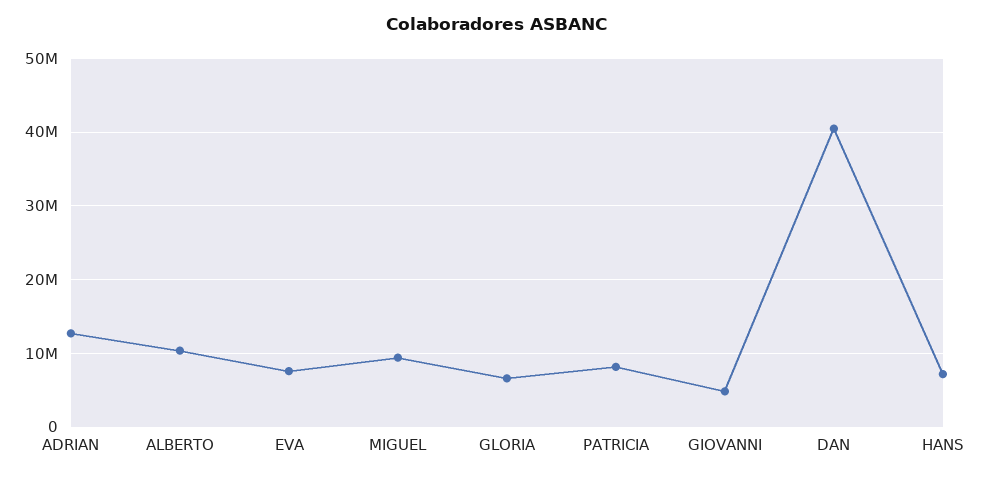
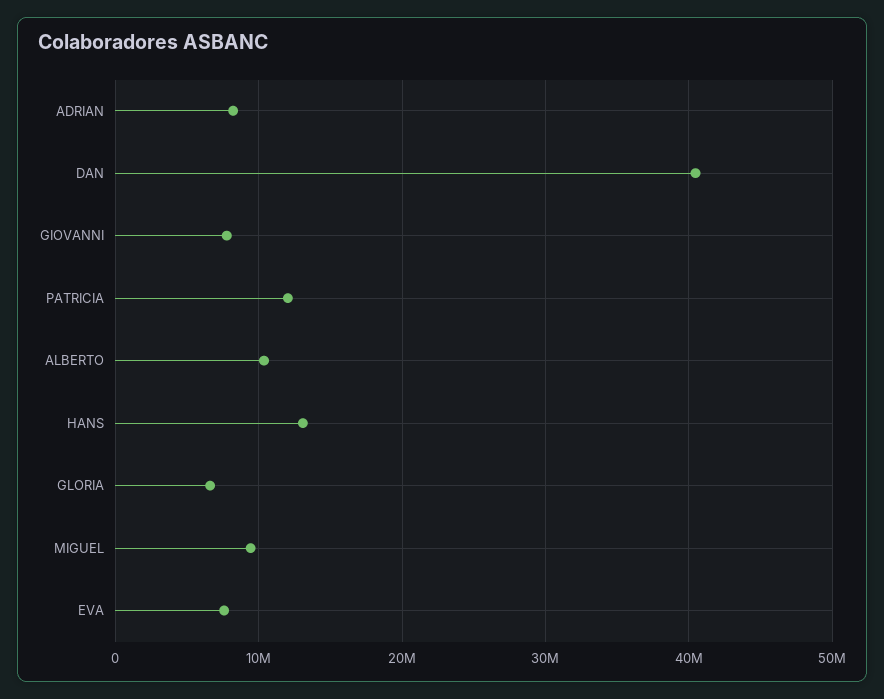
ADRIAN: 13000000 -> 8000000
PATRICIA: 8000000 -> 12000000
GIOVANNI: 5000000 -> 8000000
HANS: 7000000 -> 13000000

